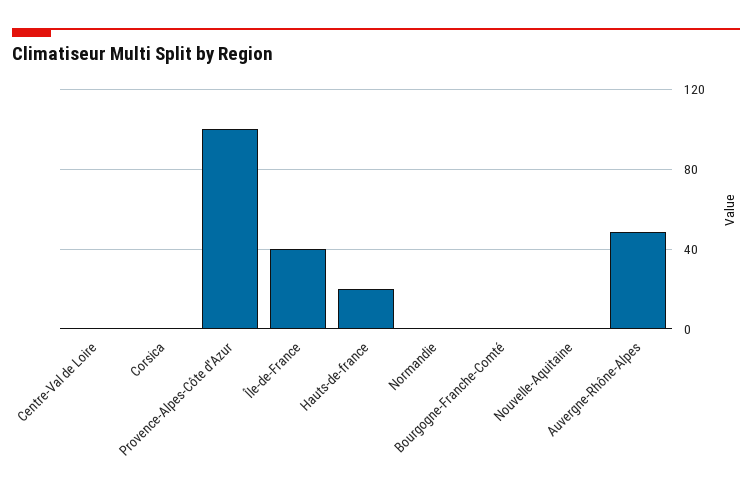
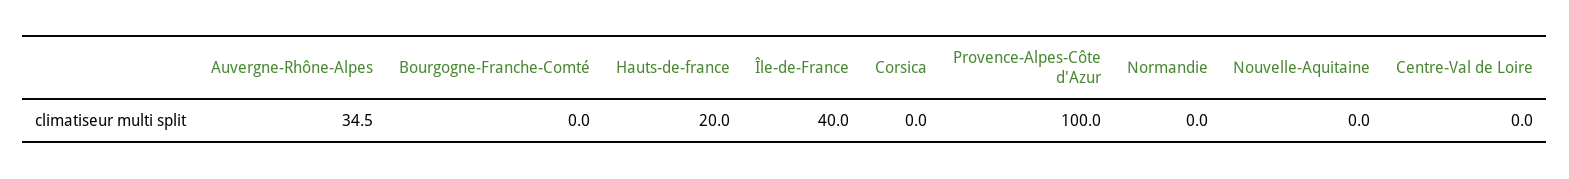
Auvergne-Rhône-Alpes: 50 -> 34.5

